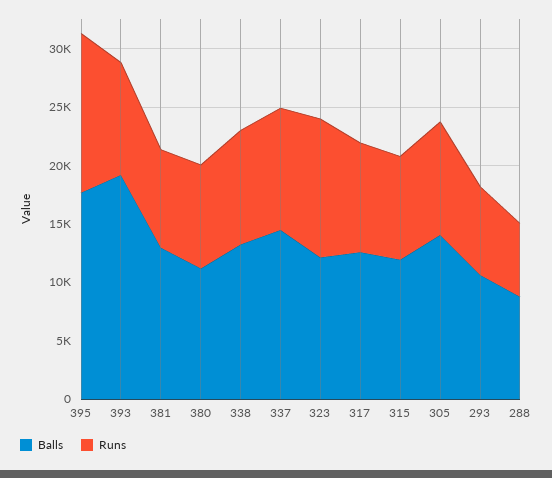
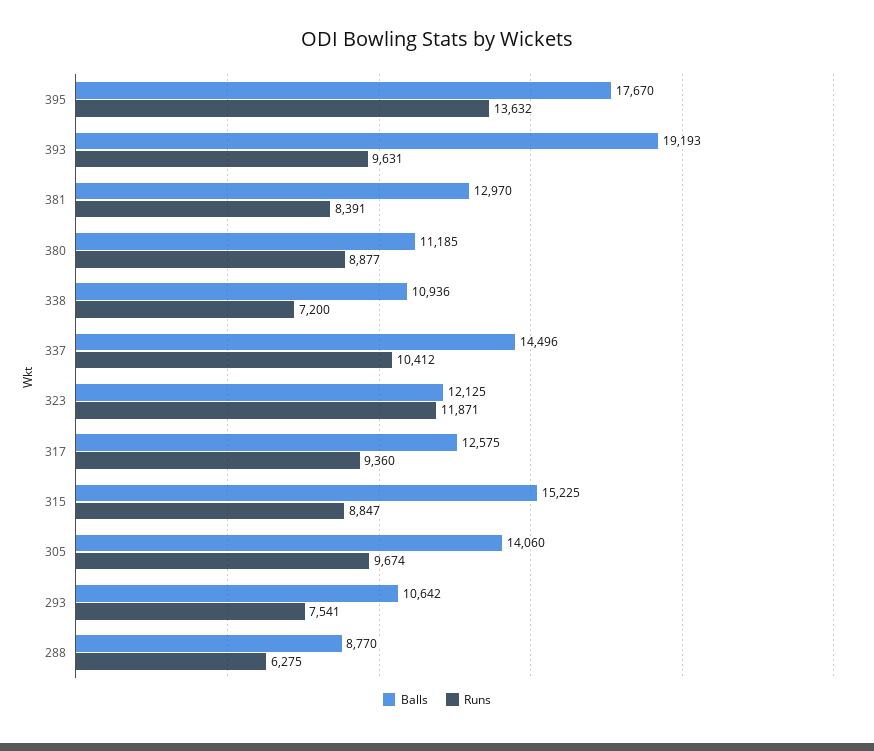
Balls, 338: 13000 -> 10936
Runs, 338: 10000 -> 7200
Balls, 315: 12000 -> 15225

